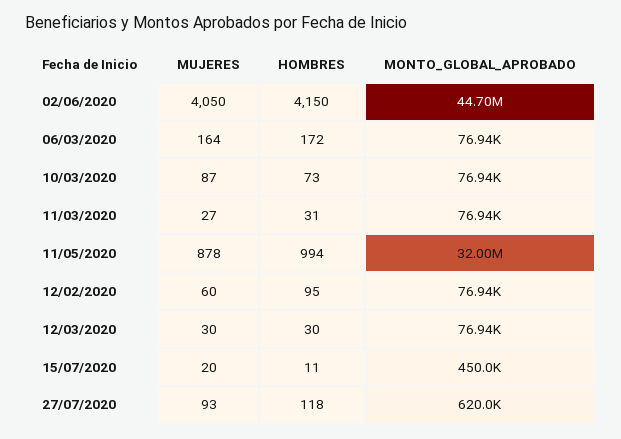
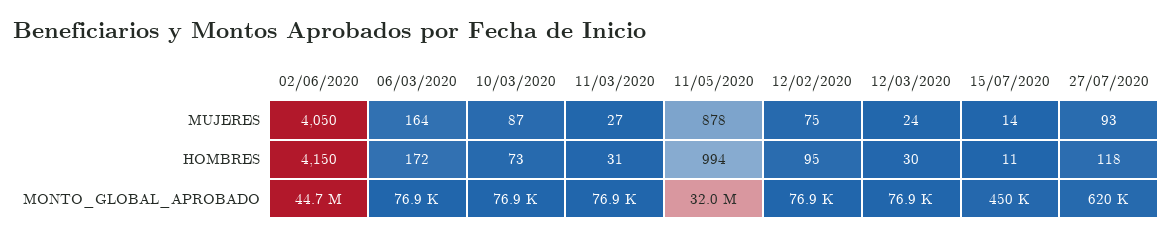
MUJERES, 12/02/2020: 60 -> 75
MUJERES, 12/03/2020: 30 -> 24
MUJERES, 15/07/2020: 20 -> 14

